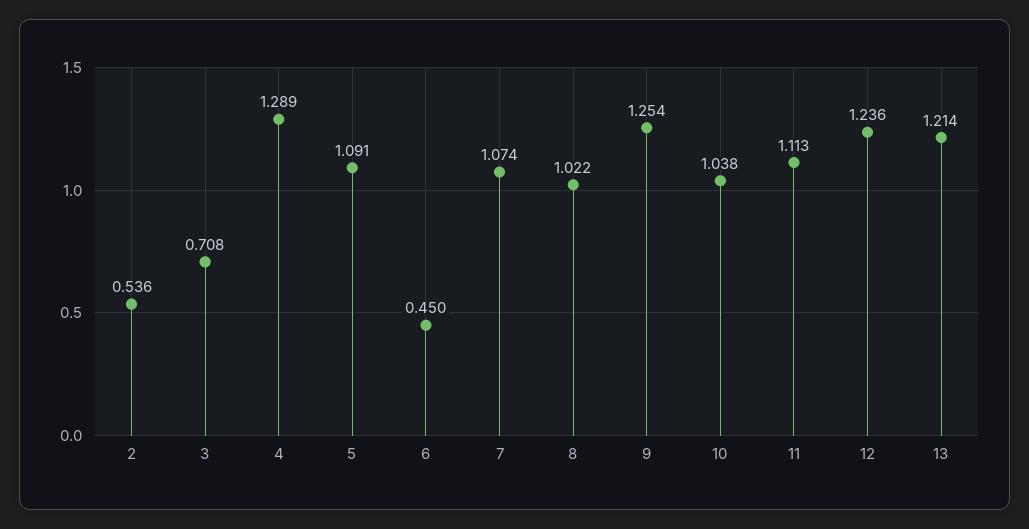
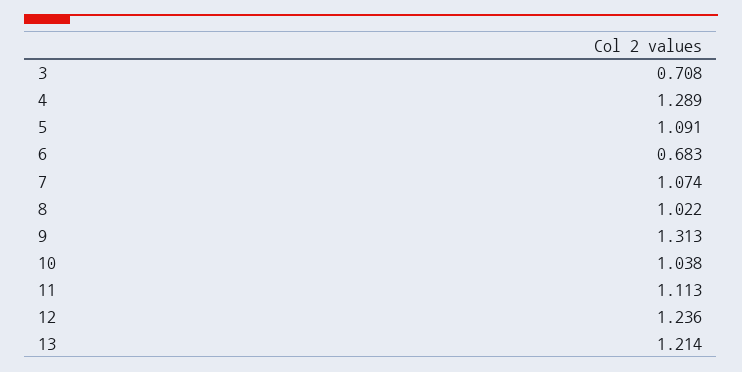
2: 0.536 -> none
6: 0.45 -> 0.683
9: 1.254 -> 1.313

